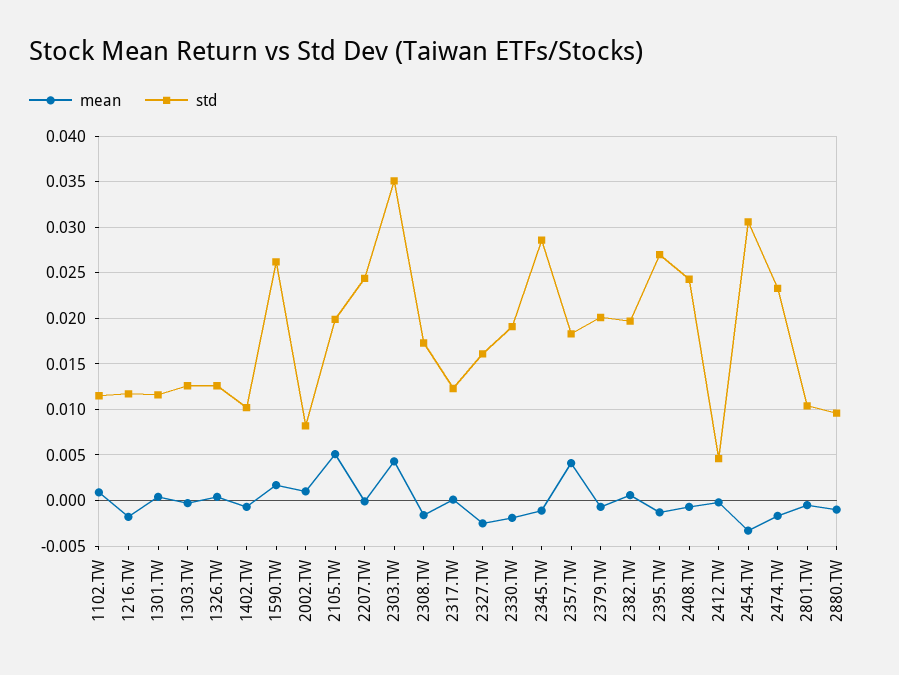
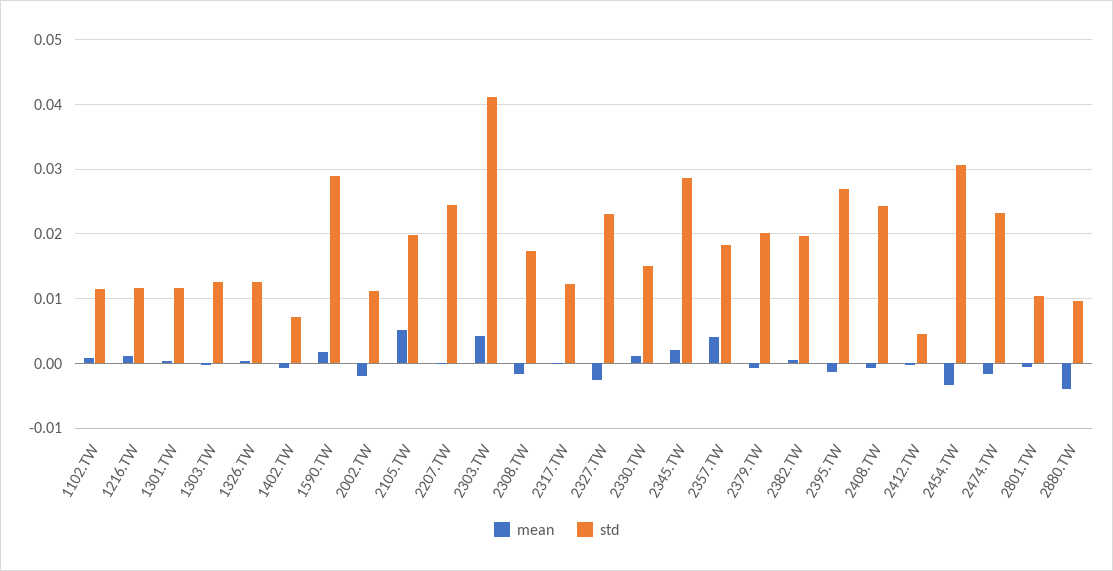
mean, 1216.TW: -0.002 -> 0.001
std, 1402.TW: 0.01 -> 0.007
std, 1590.TW: 0.026 -> 0.029
mean, 2002.TW: 0.001 -> -0.002
std, 2002.TW: 0.008 -> 0.011
std, 2303.TW: 0.035 -> 0.041
std, 2327.TW: 0.016 -> 0.023
mean, 2330.TW: -0.002 -> 0.001
std, 2330.TW: 0.019 -> 0.015
mean, 2345.TW: -0.001 -> 0.002
mean, 2880.TW: -0.001 -> -0.004

